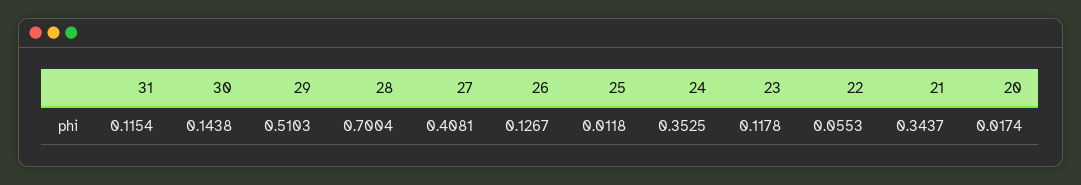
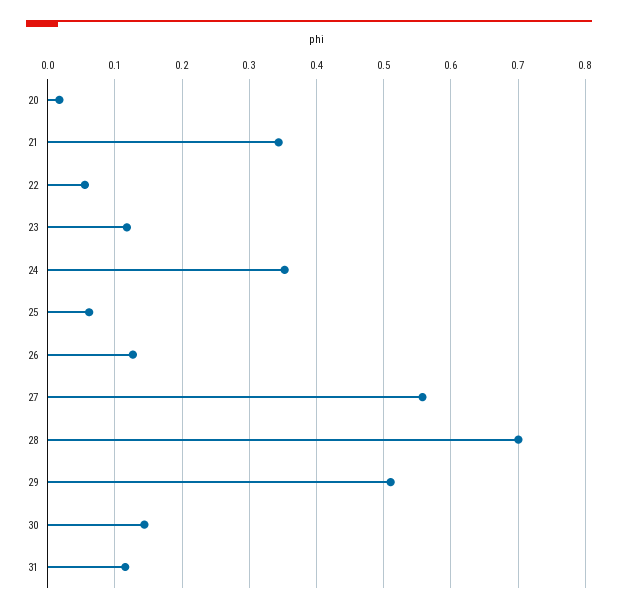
27: 0.4081 -> 0.56
25: 0.0118 -> 0.06

